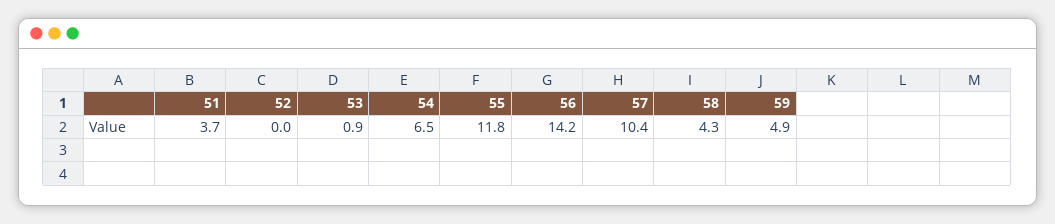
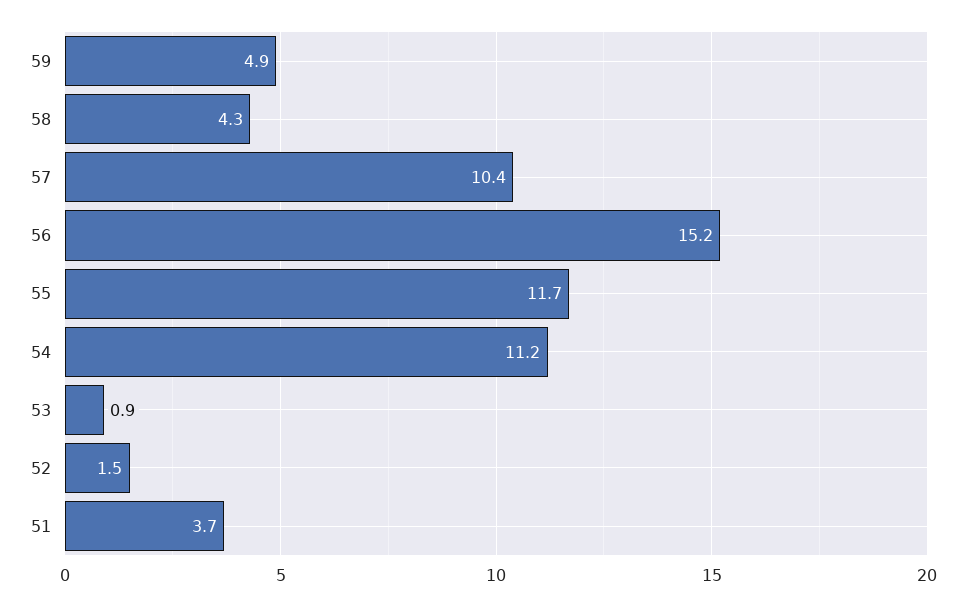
52: 0 -> 1.5
54: 6.5 -> 11.2
55: 11.8 -> 11.7
56: 14.2 -> 15.2

